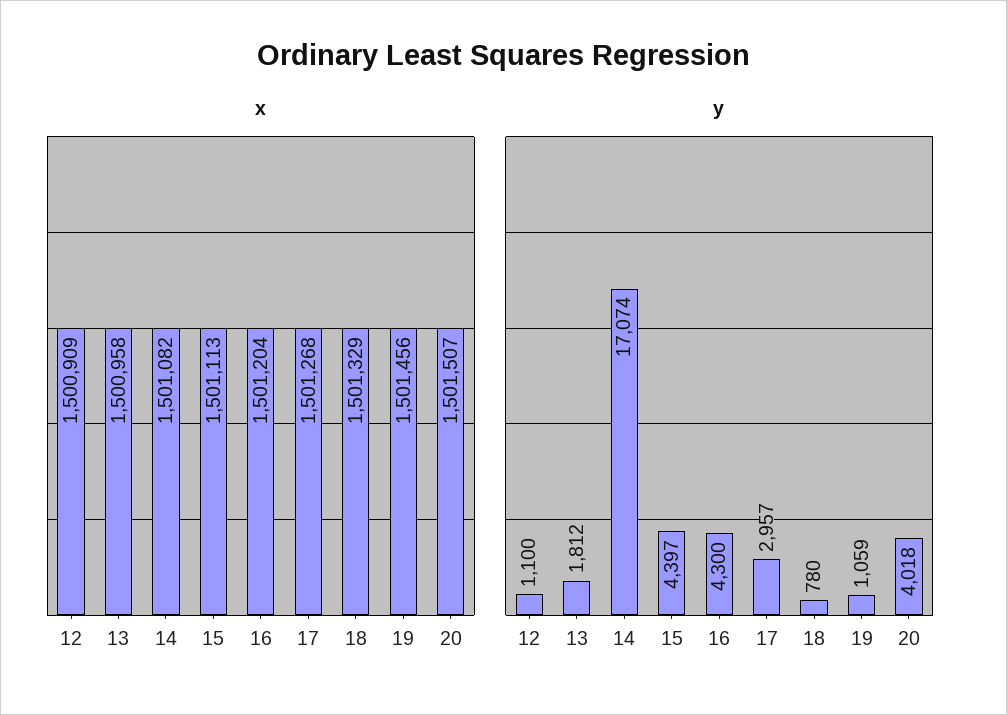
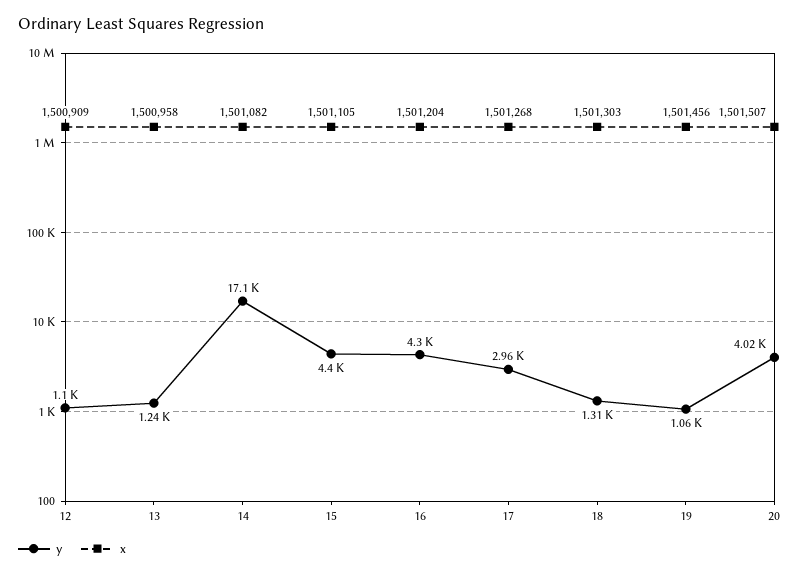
x, 15: 1501113 -> 1501105
x, 18: 1501329 -> 1501303
y, 13: 1812 -> 1240
y, 18: 780 -> 1310

